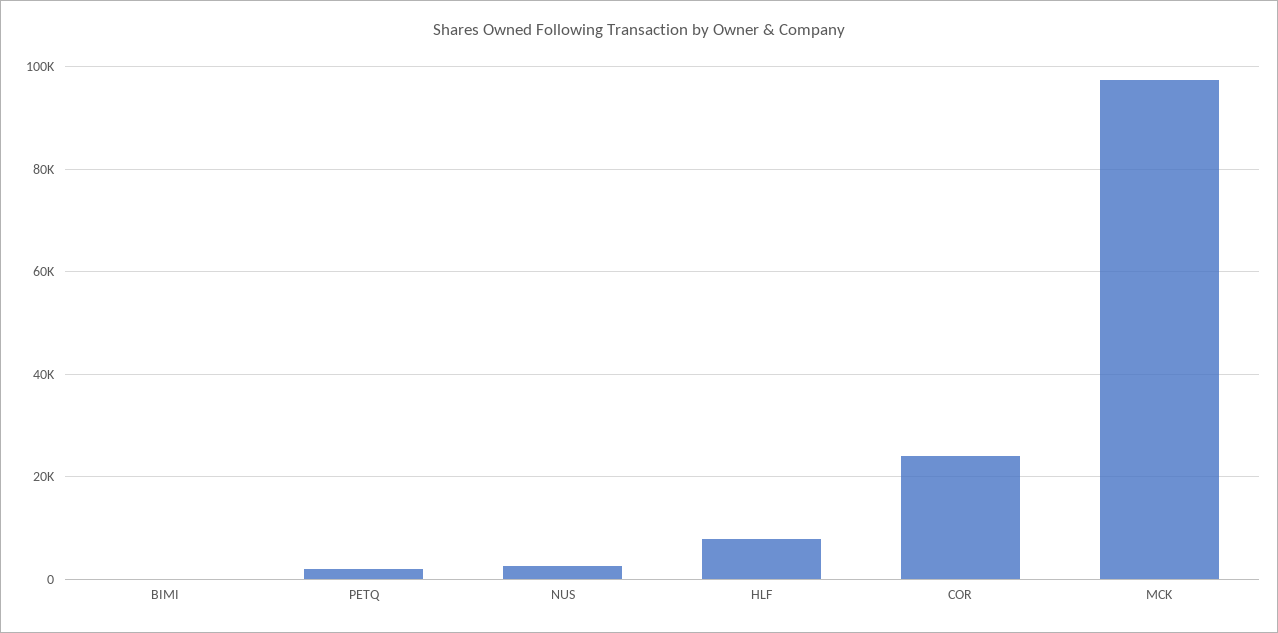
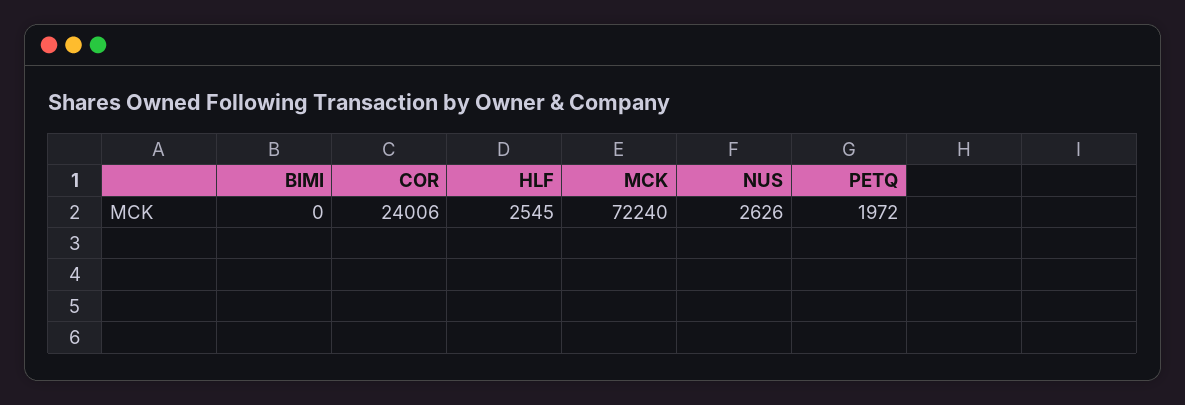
HLF: 8000 -> 2545
MCK: 98000 -> 72240

